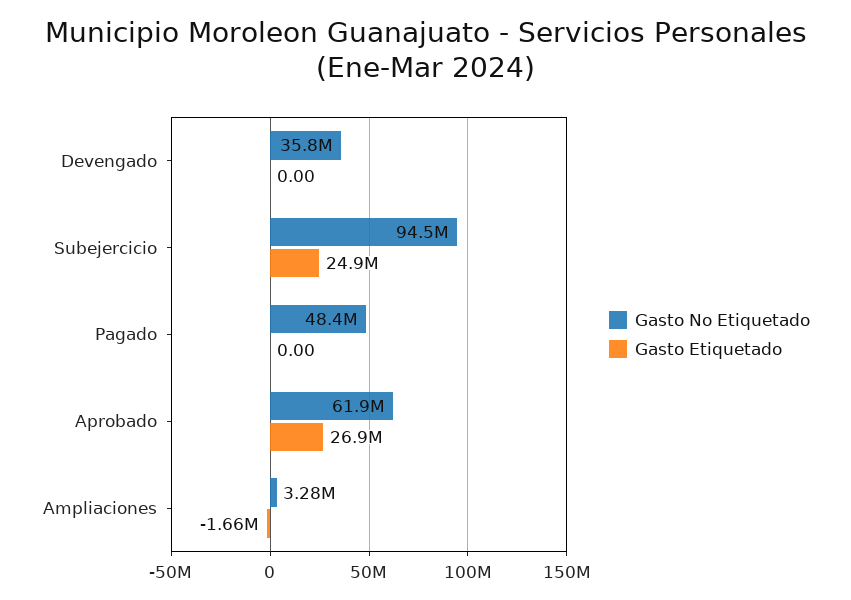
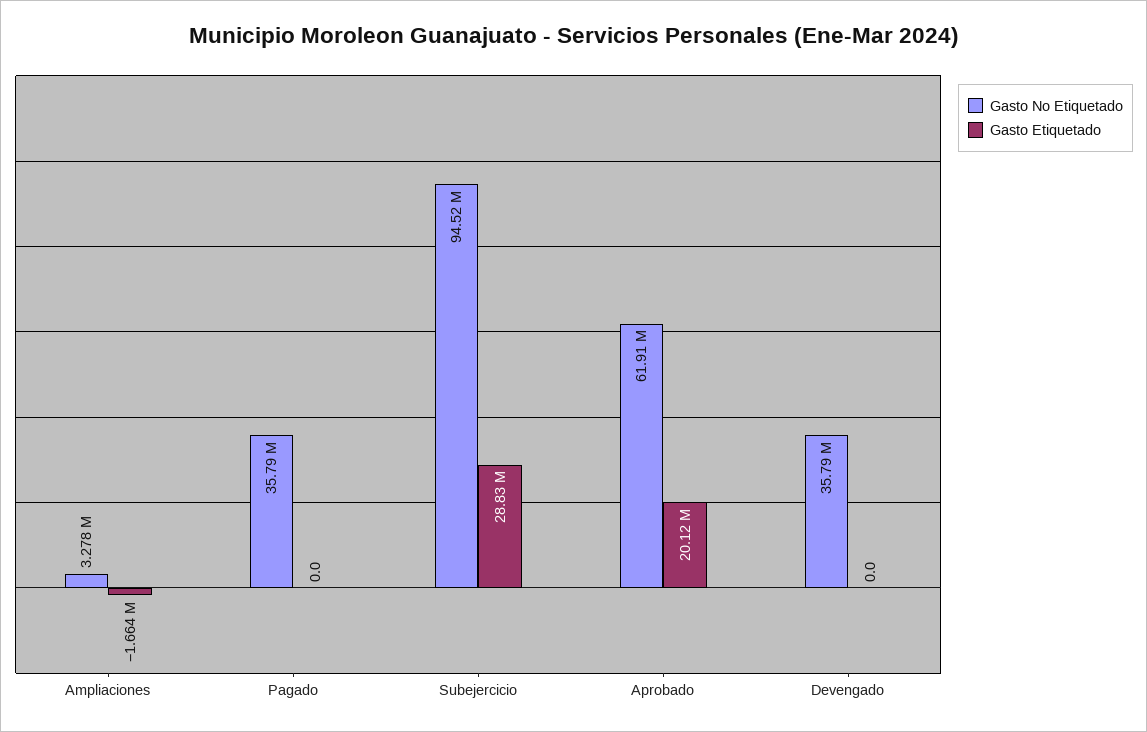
Gasto Etiquetado, Subejercicio: 24900000 -> 28830000
Gasto No Etiquetado, Pagado: 48400000 -> 35790000
Gasto Etiquetado, Aprobado: 26900000 -> 20120000

